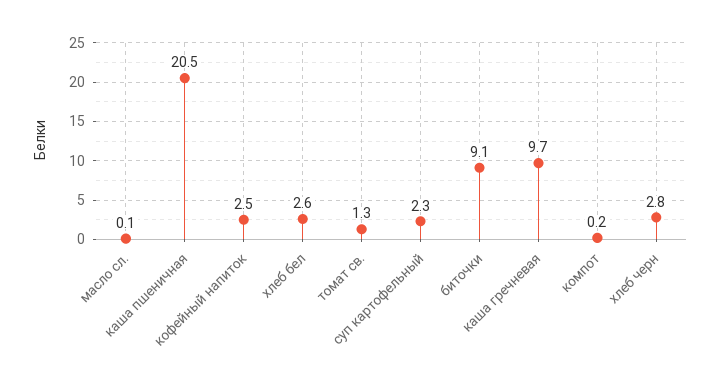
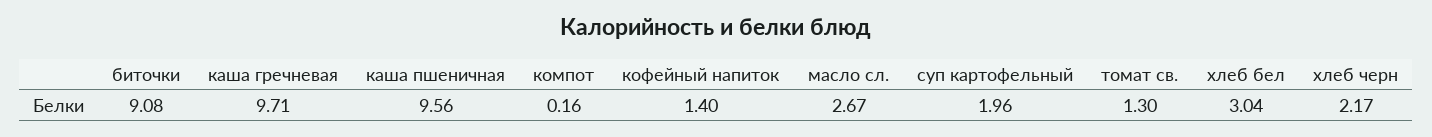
масло сл.: 0.1 -> 2.67
каша пшеничная: 20.5 -> 9.56
кофейный напиток: 2.5 -> 1.4
хлеб бел: 2.6 -> 3.04
суп картофельный: 2.3 -> 1.96
хлеб черн: 2.8 -> 2.17

